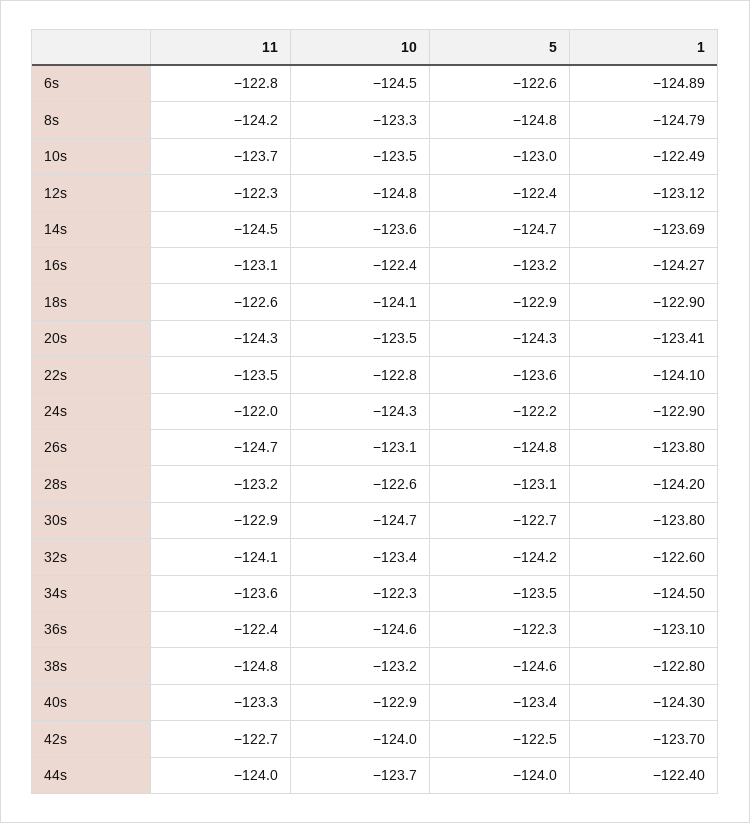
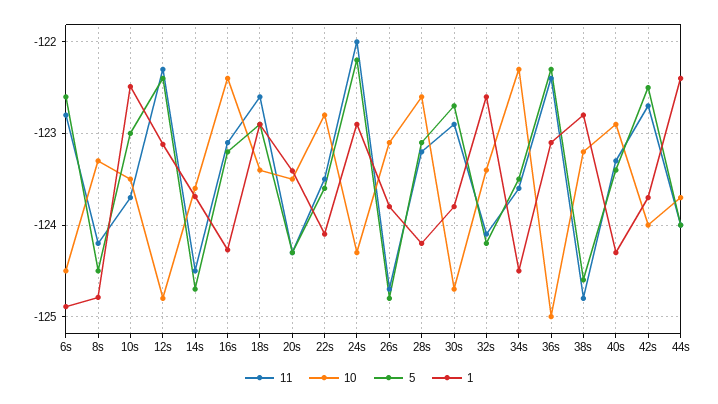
5, 8s: -124.8 -> -124.5
10, 18s: -124.1 -> -123.4
10, 36s: -124.6 -> -125

